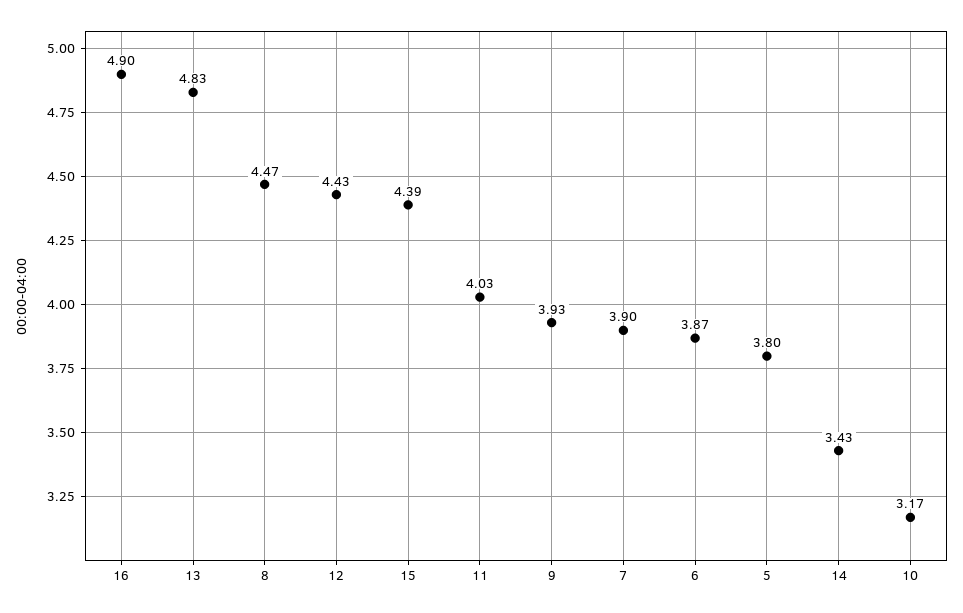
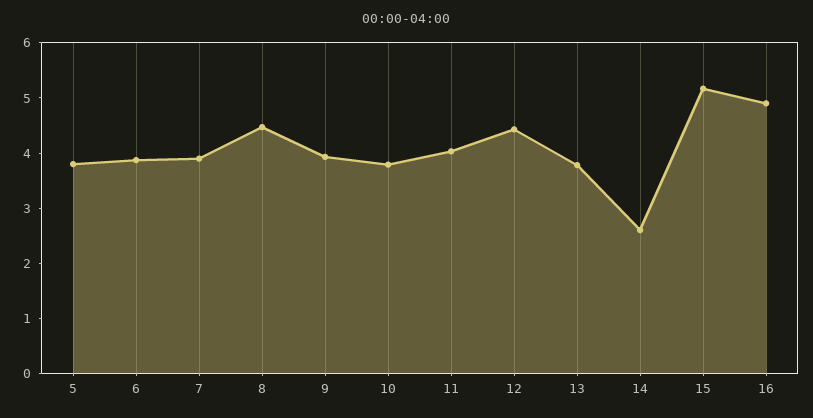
13: 4.83 -> 3.8
15: 4.39 -> 5.2
14: 3.43 -> 2.6
10: 3.17 -> 3.8

